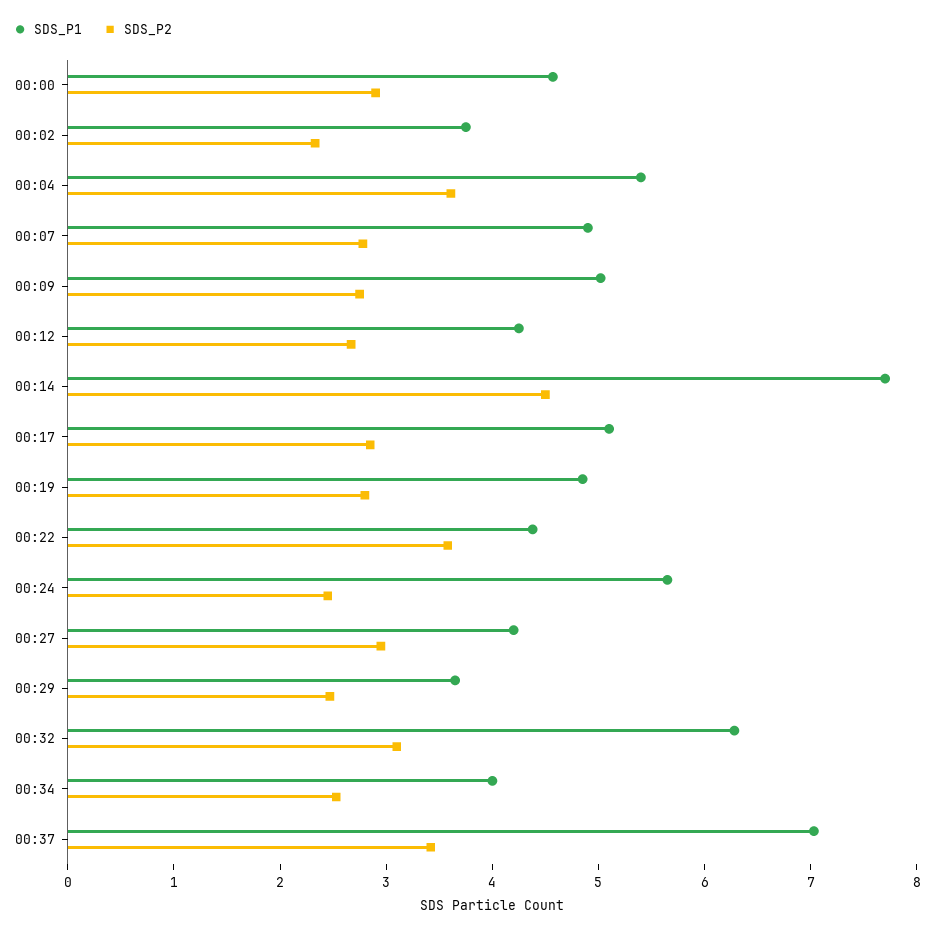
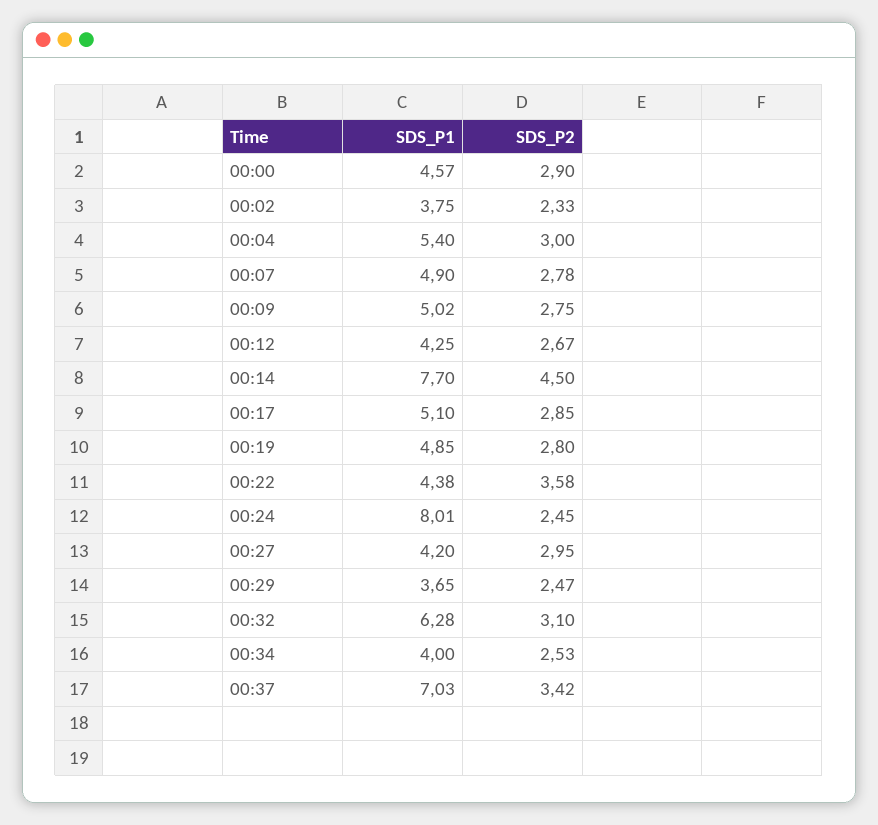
SDS_P2, 00:04: 3.6 -> 3
SDS_P1, 00:24: 5.6 -> 8.01

